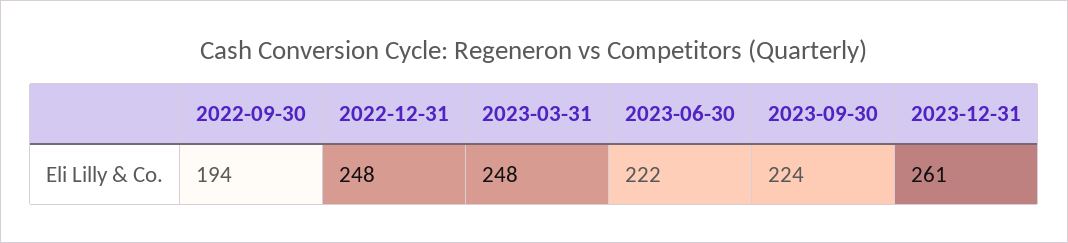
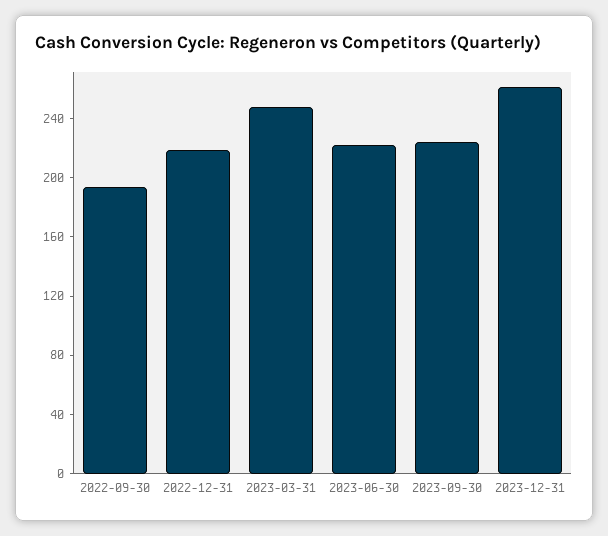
2022-12-31: 248 -> 220

